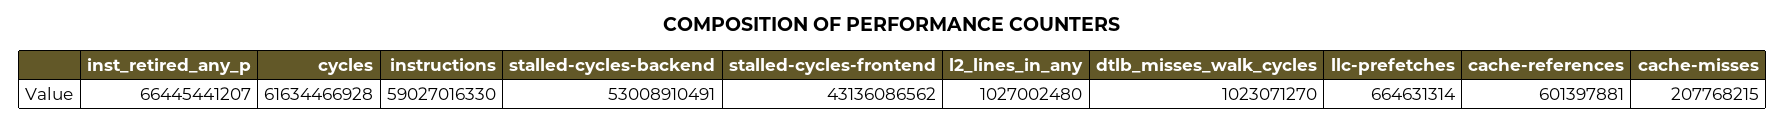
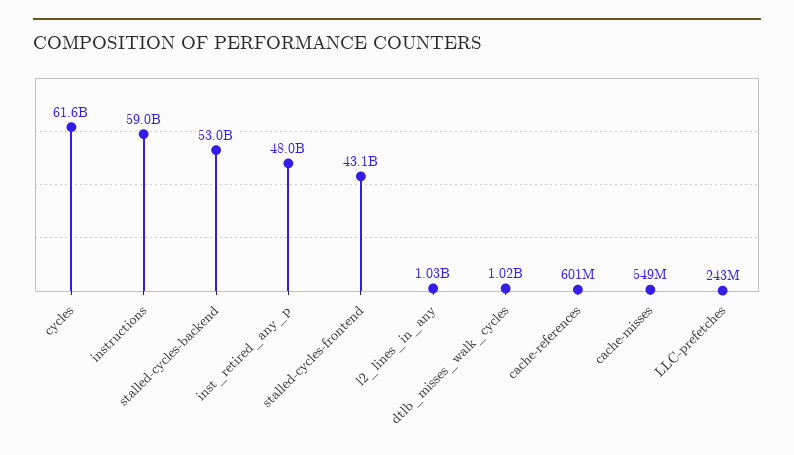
inst_retired_any_p: 66445441207 -> 48000000000
llc-prefetches: 664631314 -> 243000000
cache-misses: 207768215 -> 549000000

